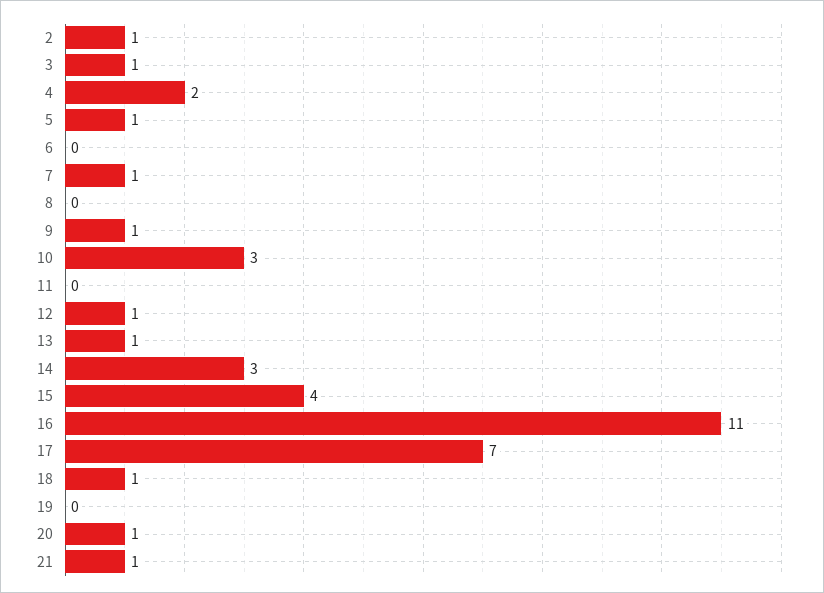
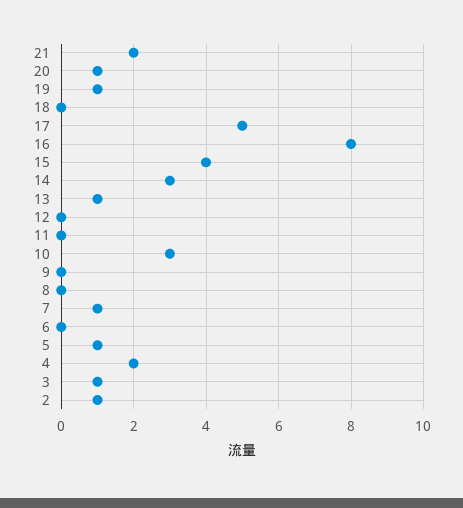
9: 1 -> 0
12: 1 -> 0
16: 11 -> 8
17: 7 -> 5
18: 1 -> 0
19: 0 -> 1
21: 1 -> 2

